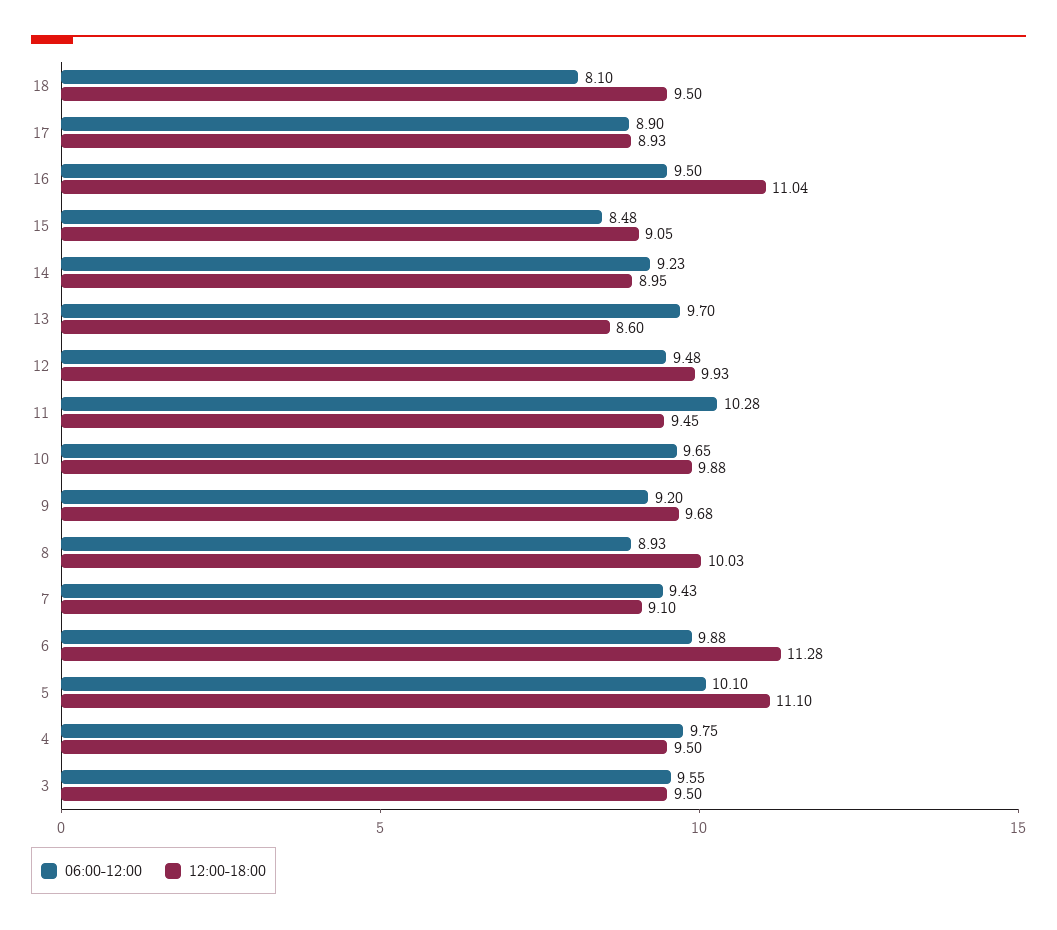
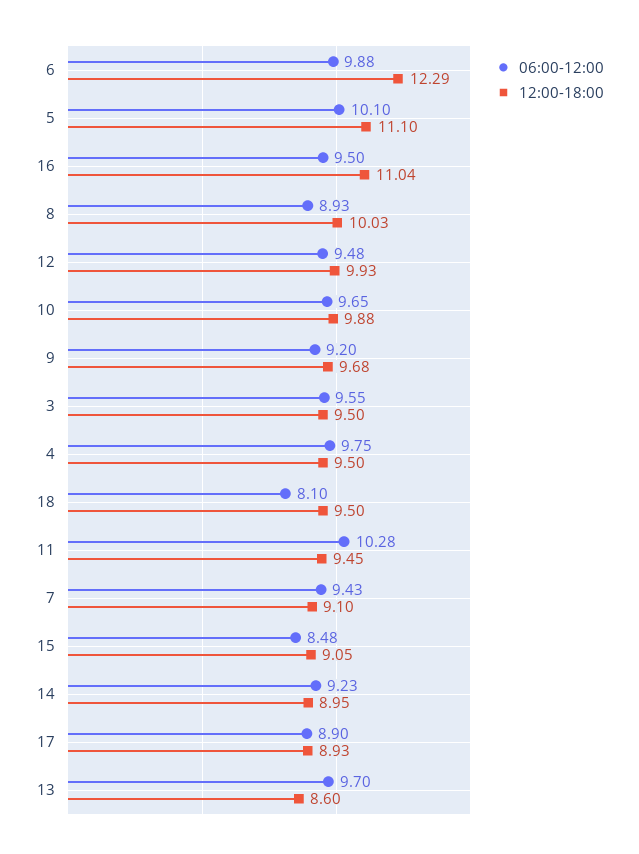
12:00-18:00, 6: 11.28 -> 12.29

